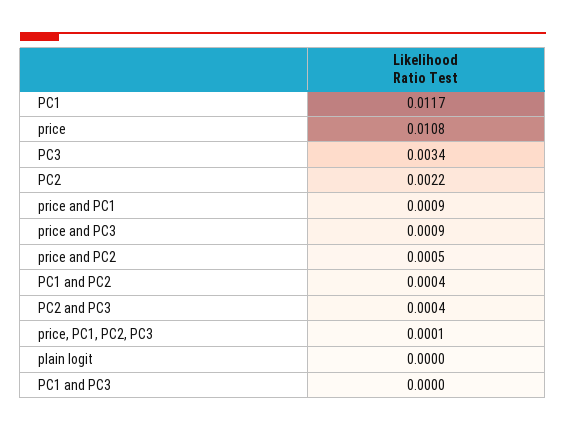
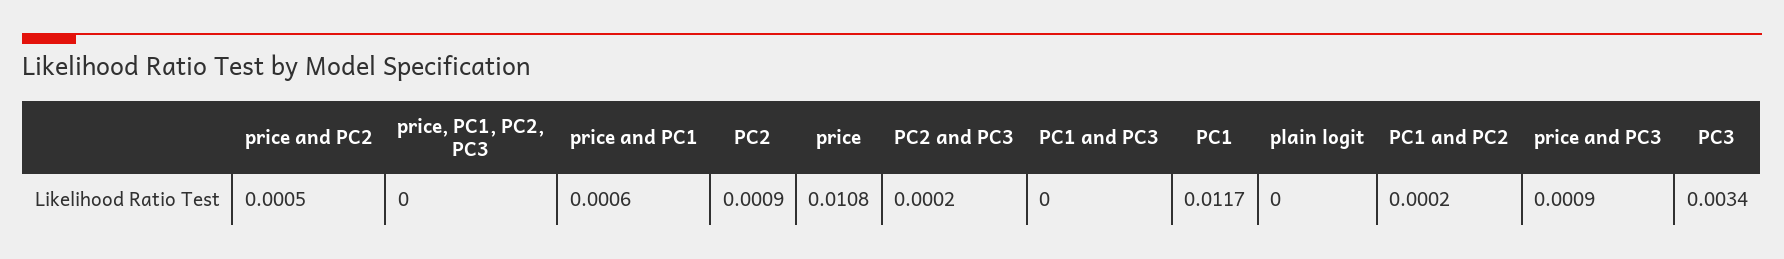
PC2: 0.0022 -> 0.0009
price and PC1: 0.0009 -> 0.0006
PC1 and PC2: 0.0004 -> 0.0002
PC2 and PC3: 0.0004 -> 0.0002
price, PC1, PC2, PC3: 0.0001 -> 0

